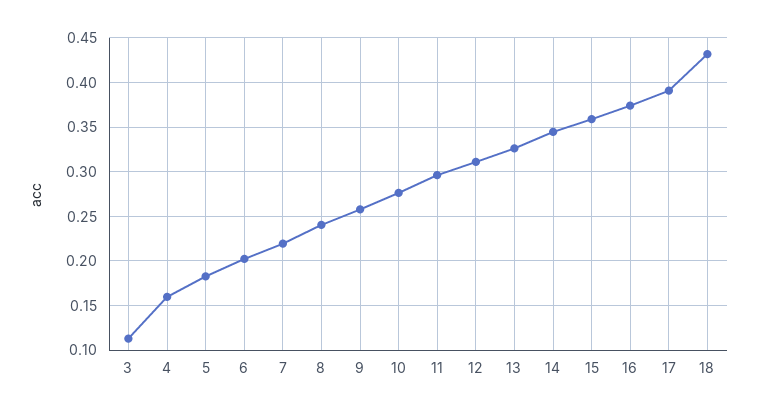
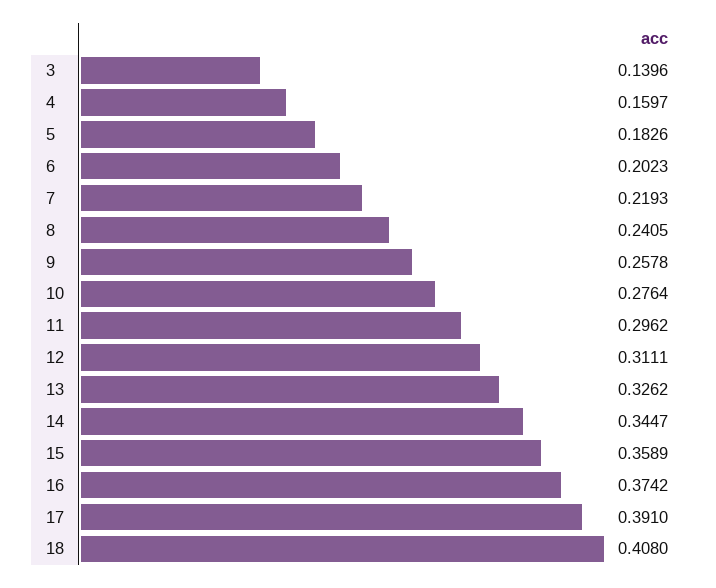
3: 0.11 -> 0.1396
18: 0.43 -> 0.408

